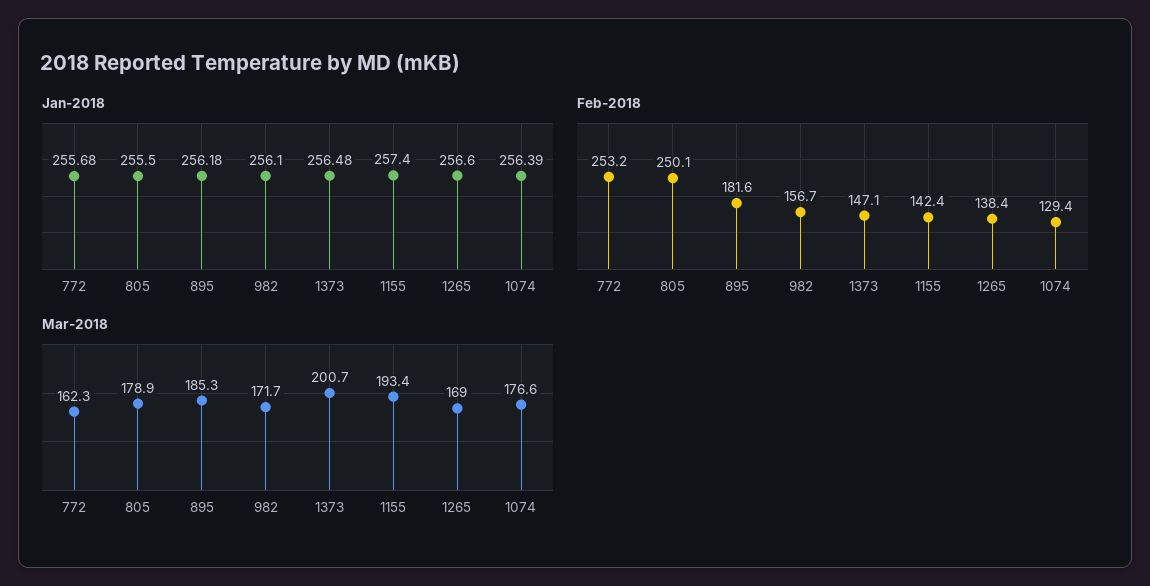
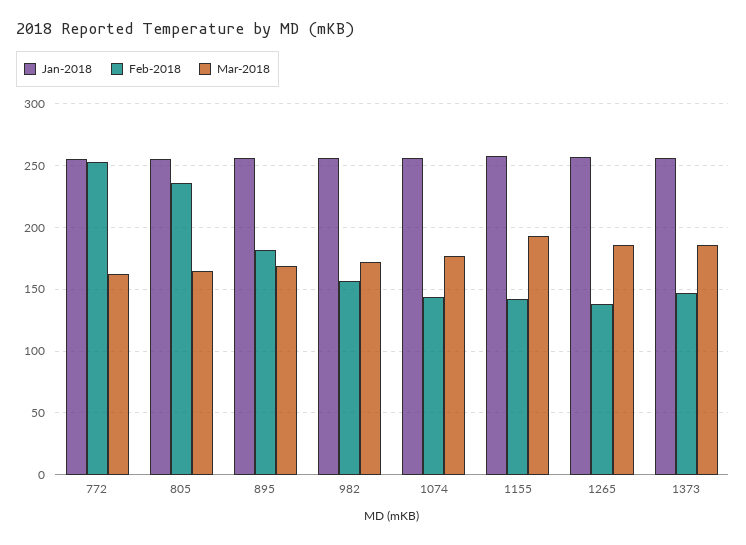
Feb-2018, 805: 250.1 -> 235
Feb-2018, 1074: 129.4 -> 145
Mar-2018, 805: 178.9 -> 165
Mar-2018, 895: 185.3 -> 170
Mar-2018, 1373: 200.7 -> 185
Mar-2018, 1265: 169 -> 185

